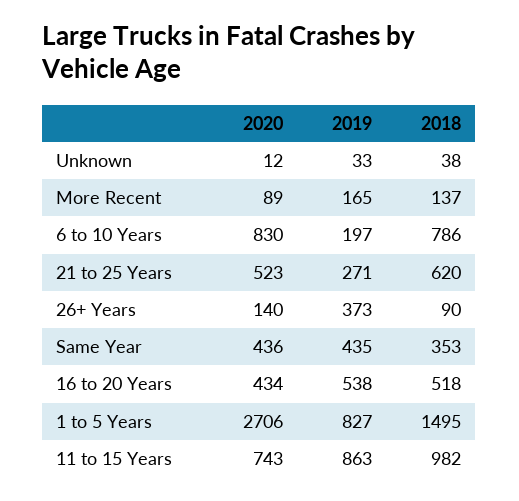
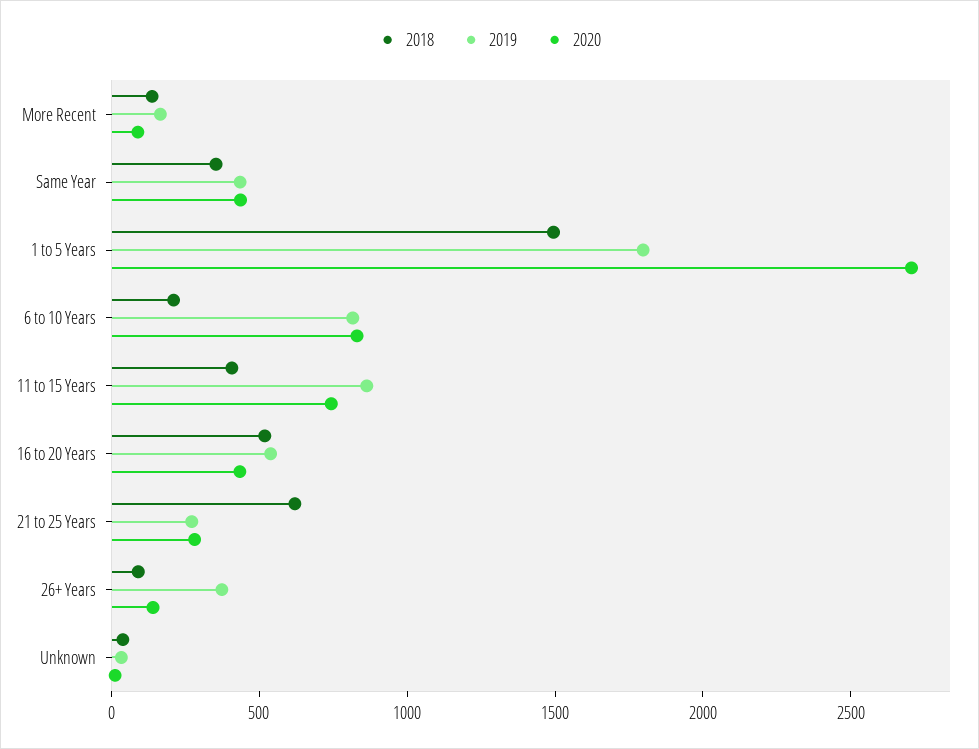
2019, 6 to 10 Years: 197 -> 800
2018, 6 to 10 Years: 786 -> 200
2020, 21 to 25 Years: 523 -> 300
2019, 1 to 5 Years: 827 -> 1800
2018, 11 to 15 Years: 982 -> 400

